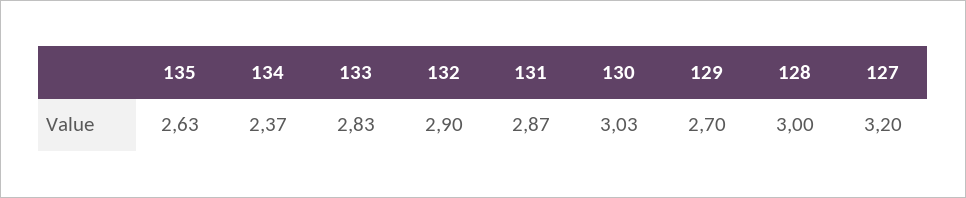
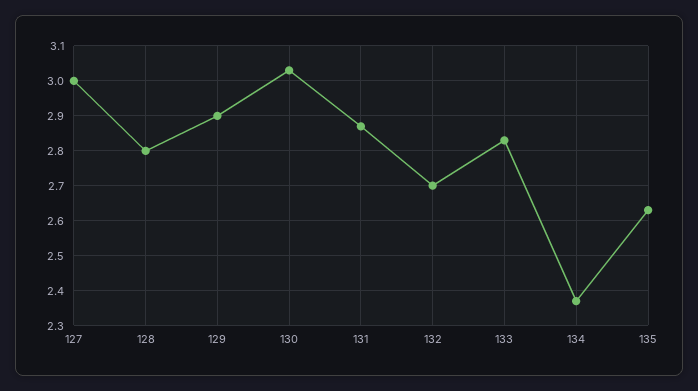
132: 2.9 -> 2.7
129: 2.7 -> 2.9
128: 3 -> 2.8
127: 3.2 -> 3

